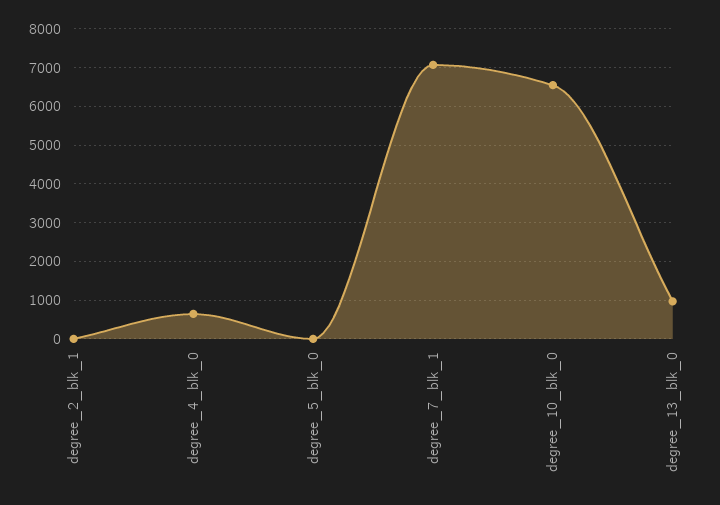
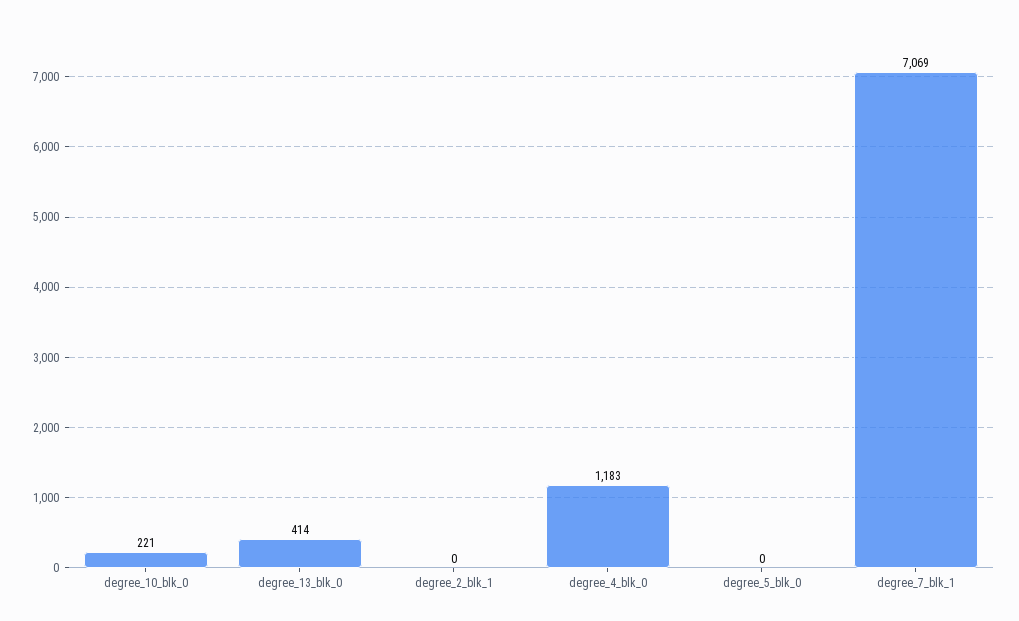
degree_4_blk_0: 600 -> 1183
degree_10_blk_0: 6600 -> 221
degree_13_blk_0: 1000 -> 414

